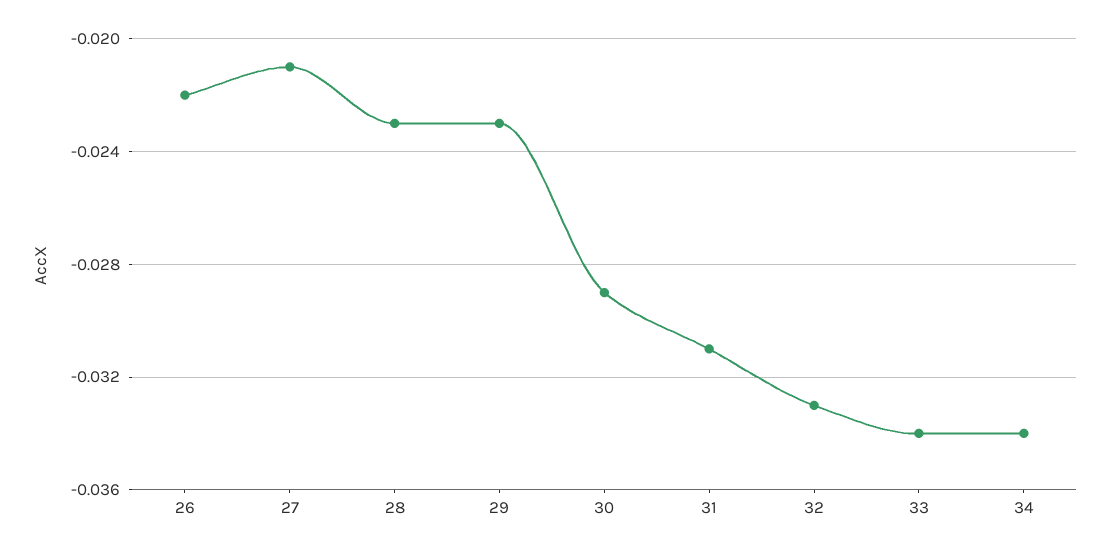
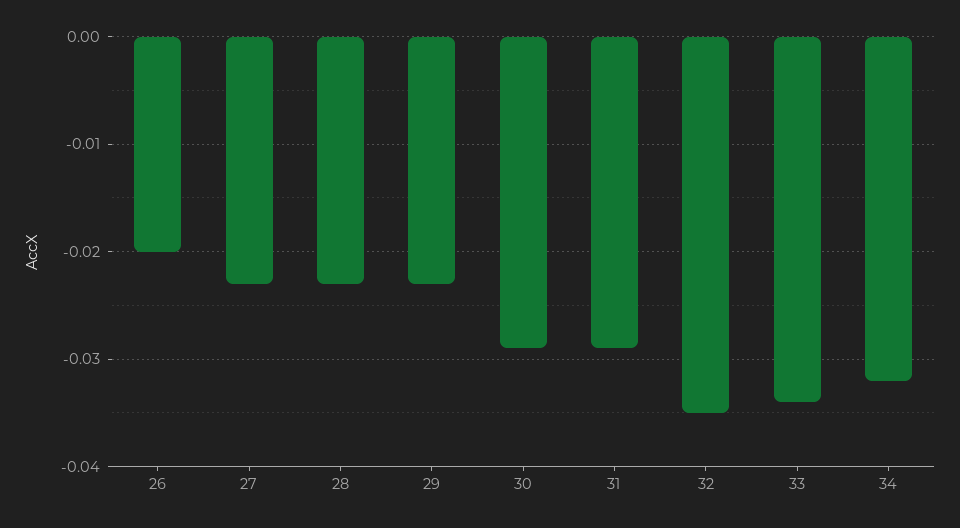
26: -0.022 -> -0.02
27: -0.021 -> -0.023
31: -0.031 -> -0.029
32: -0.033 -> -0.035
34: -0.034 -> -0.032

